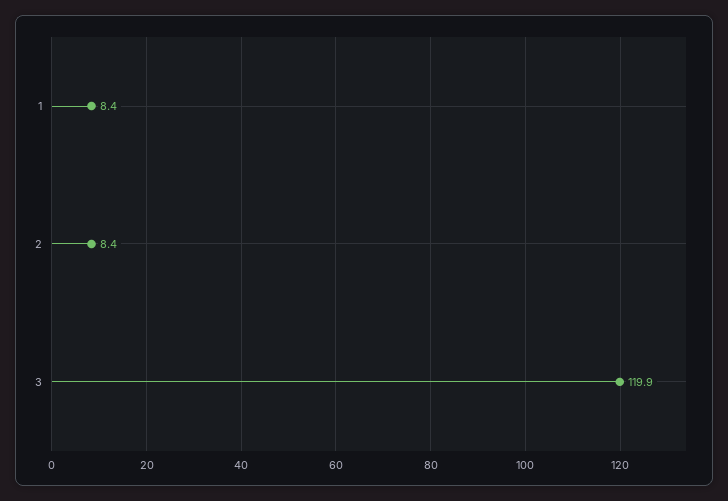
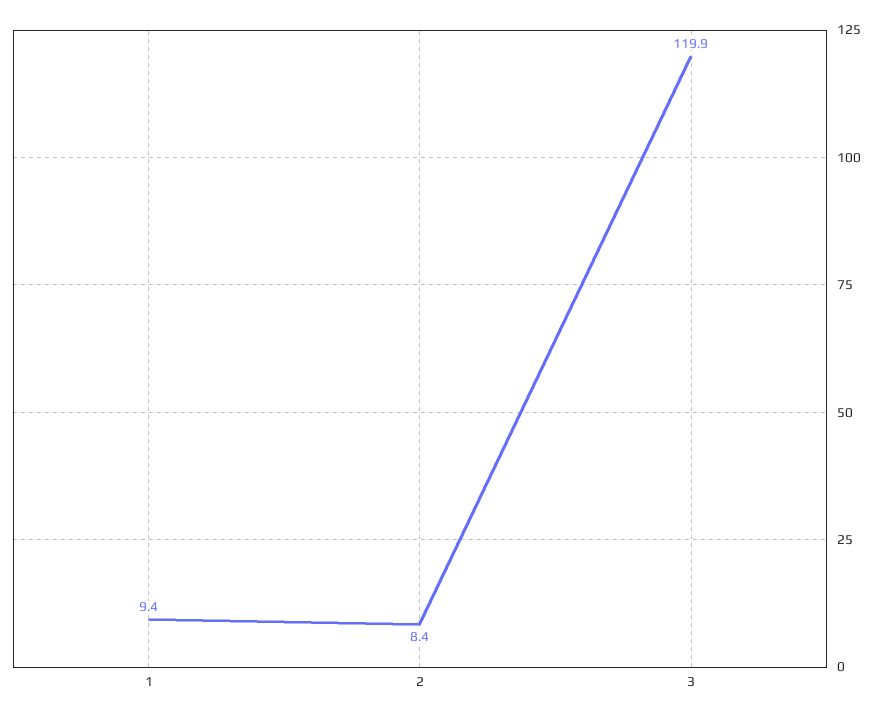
1: 8.4 -> 9.4

